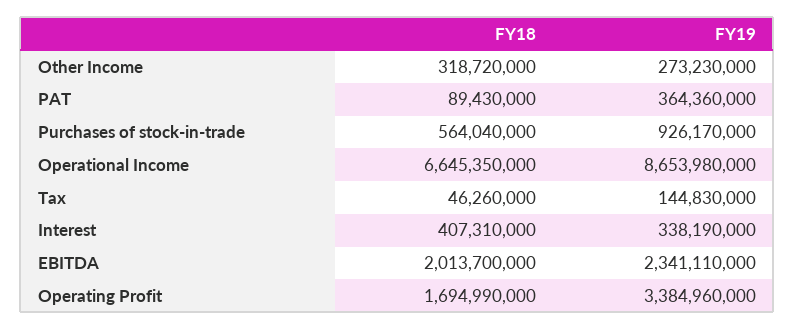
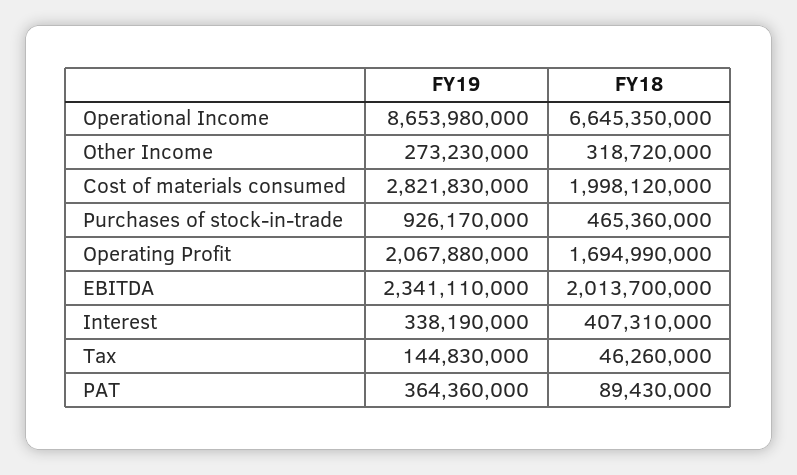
FY18, Purchases of stock-in-trade: 564040000 -> 465360000
FY19, Operating Profit: 3384960000 -> 2067880000
FY19, Cost of materials consumed: none -> 2821830000
FY18, Cost of materials consumed: none -> 1998120000

